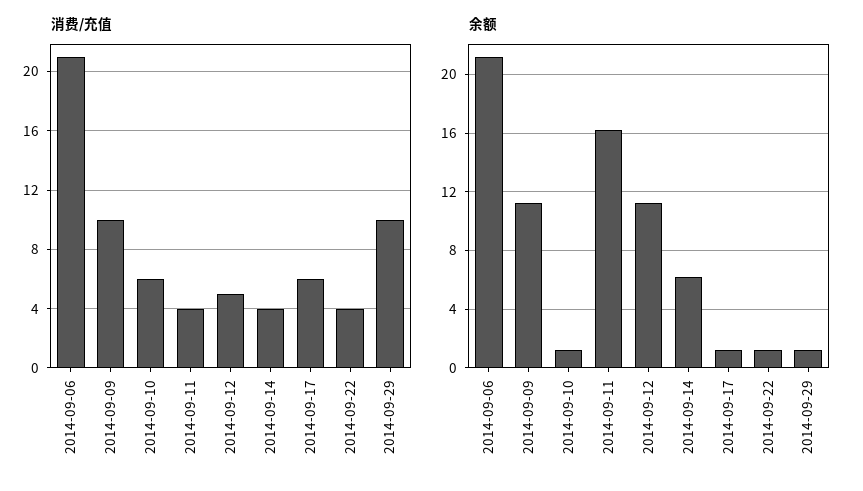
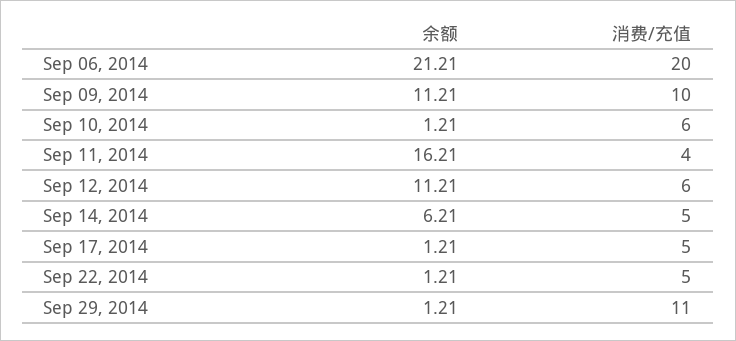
消费/充值, 2014-09-06: 21 -> 20
消费/充值, 2014-09-12: 5 -> 6
消费/充值, 2014-09-14: 4 -> 5
消费/充值, 2014-09-17: 6 -> 5
消费/充值, 2014-09-22: 4 -> 5
消费/充值, 2014-09-29: 10 -> 11

